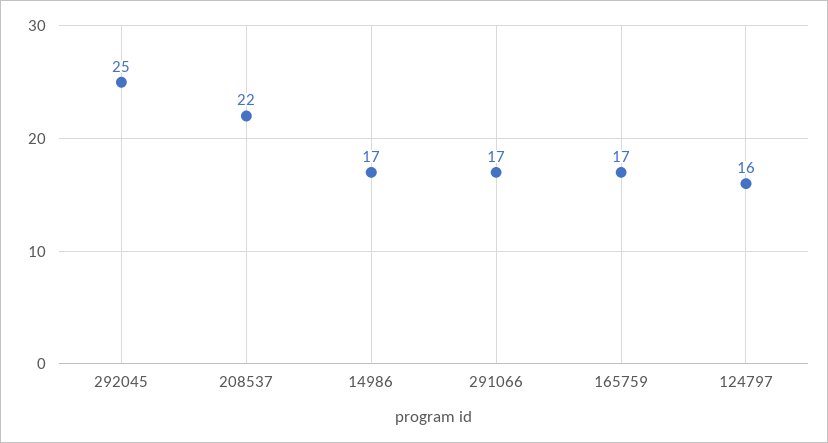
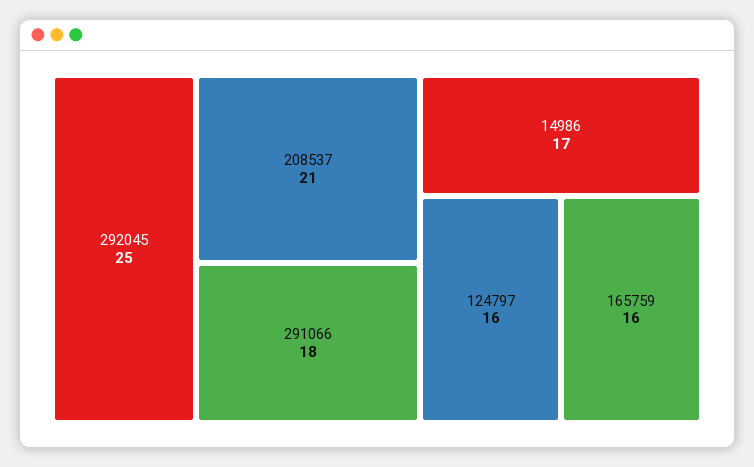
208537: 22 -> 21
291066: 17 -> 18
165759: 17 -> 16

